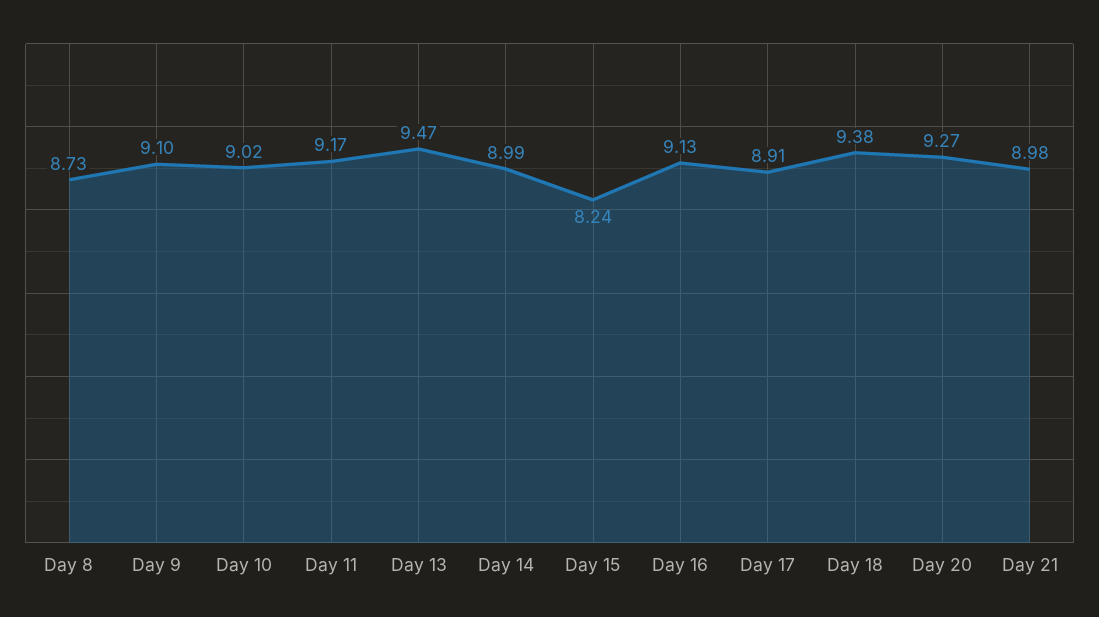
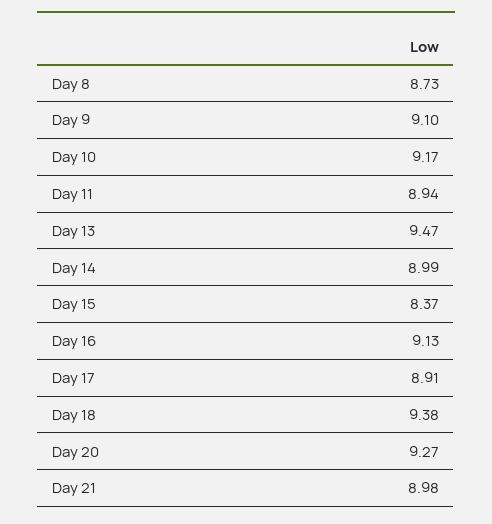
Day 10: 9.02 -> 9.17
Day 11: 9.17 -> 8.94
Day 15: 8.24 -> 8.37

